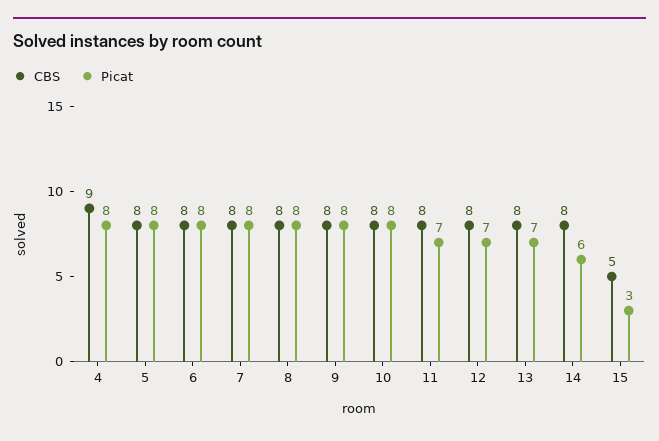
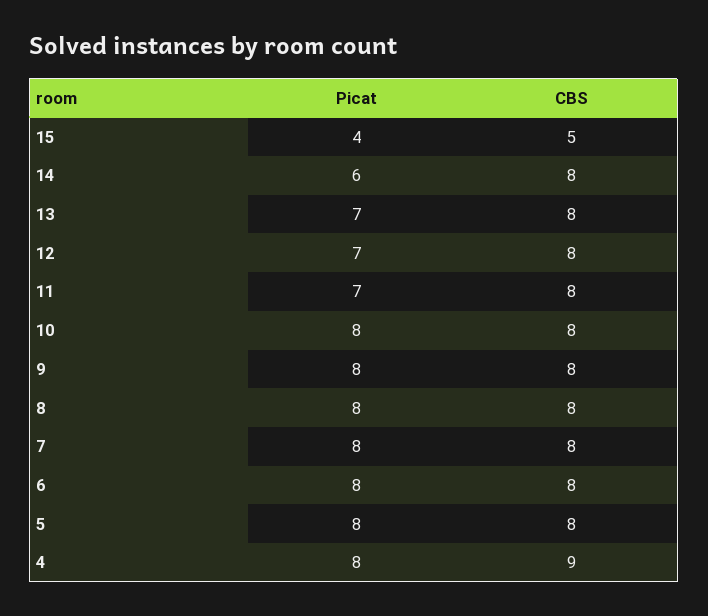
Picat, 15: 3 -> 4

